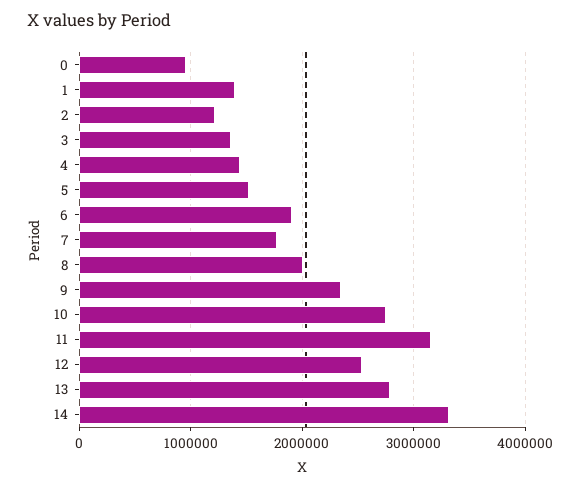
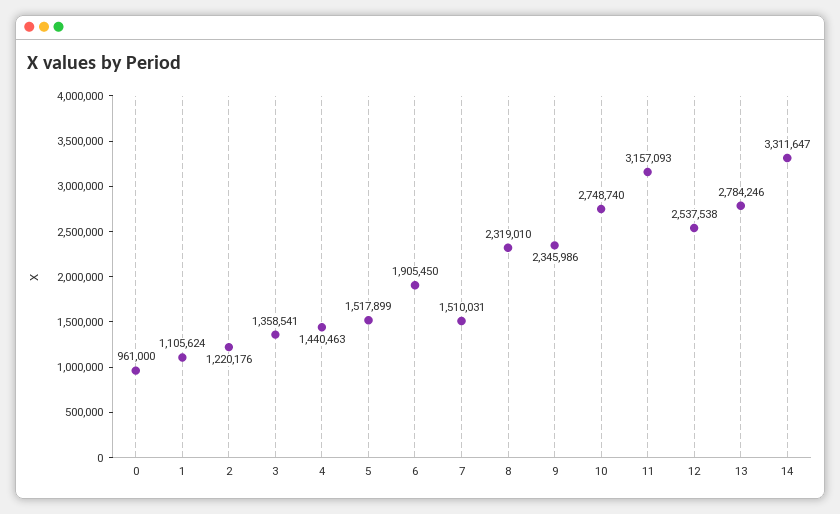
1: 1400000 -> 1105624
7: 1800000 -> 1510031
8: 2000000 -> 2319010

